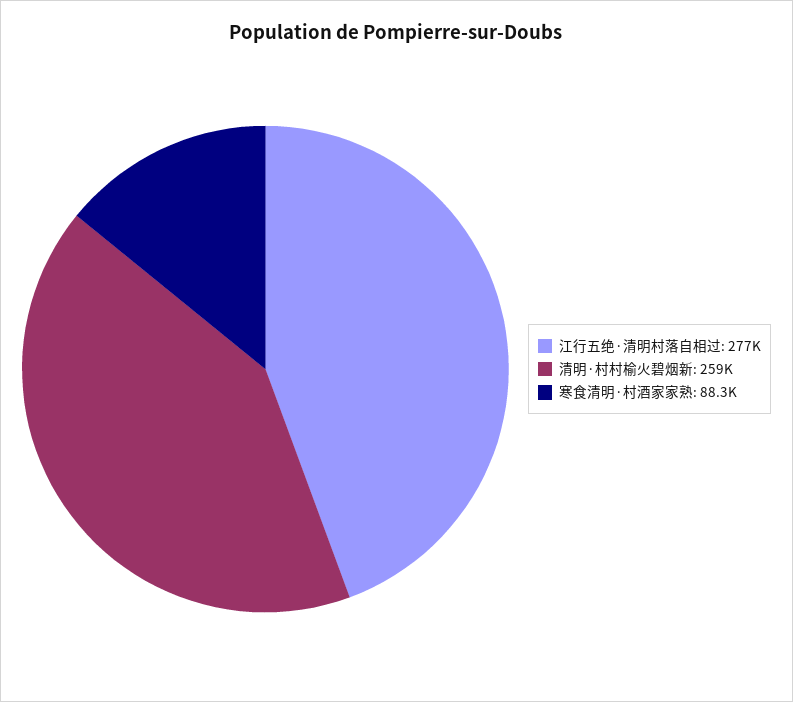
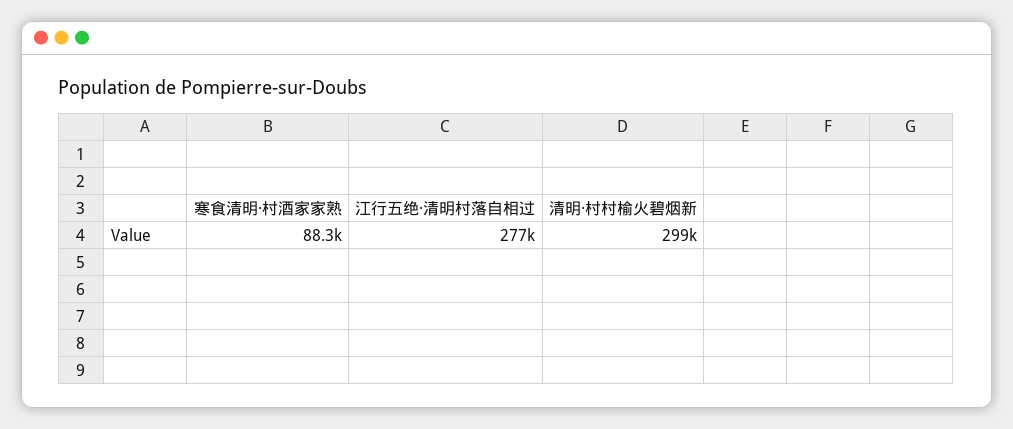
清明·村村榆火碧烟新: 259000 -> 299000

